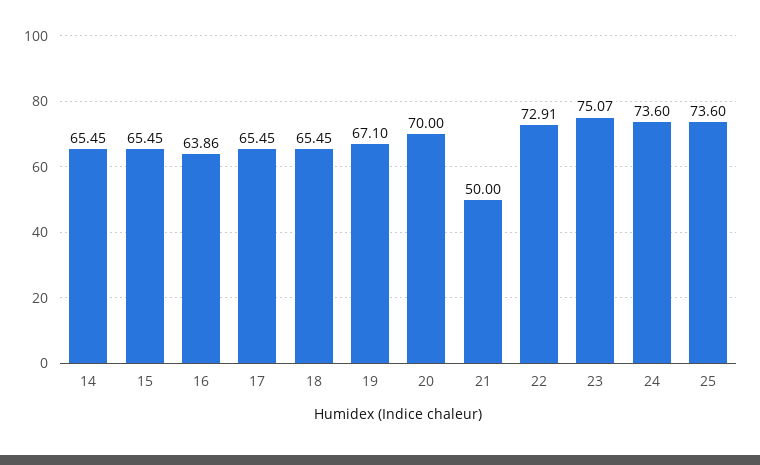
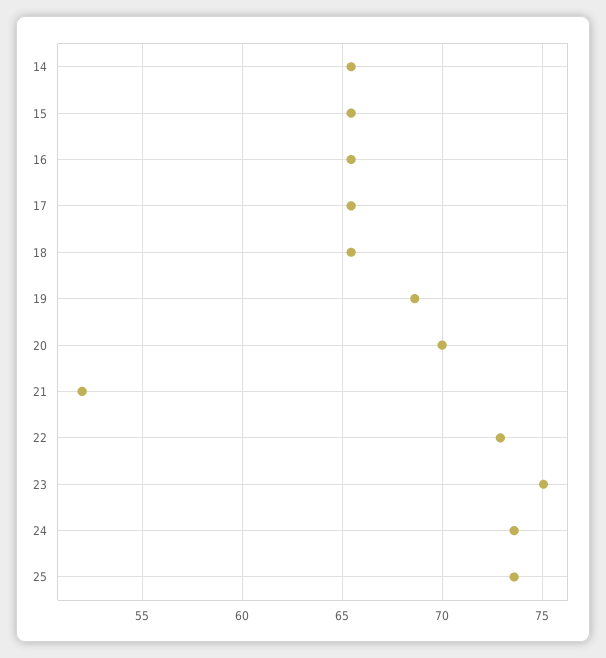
16: 63.86 -> 65.5
19: 67.1 -> 68.5
21: 50 -> 52

